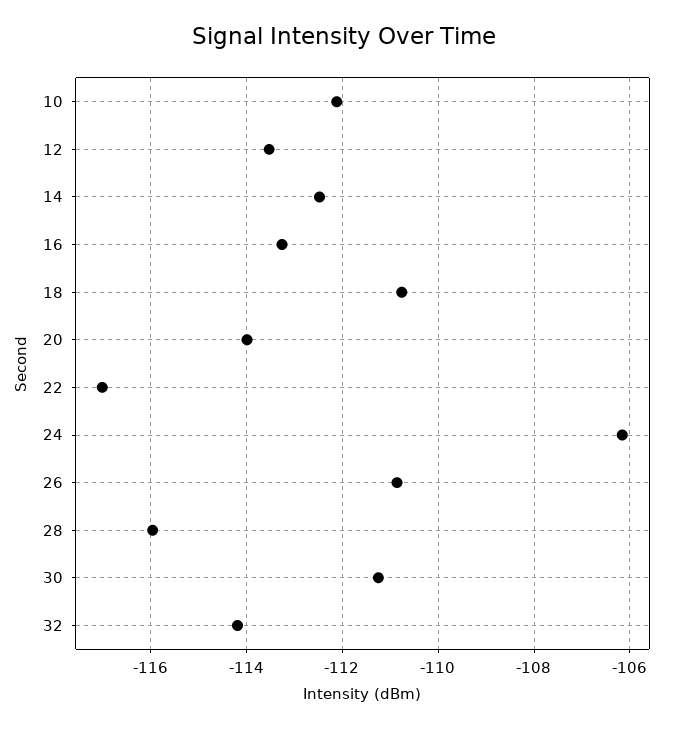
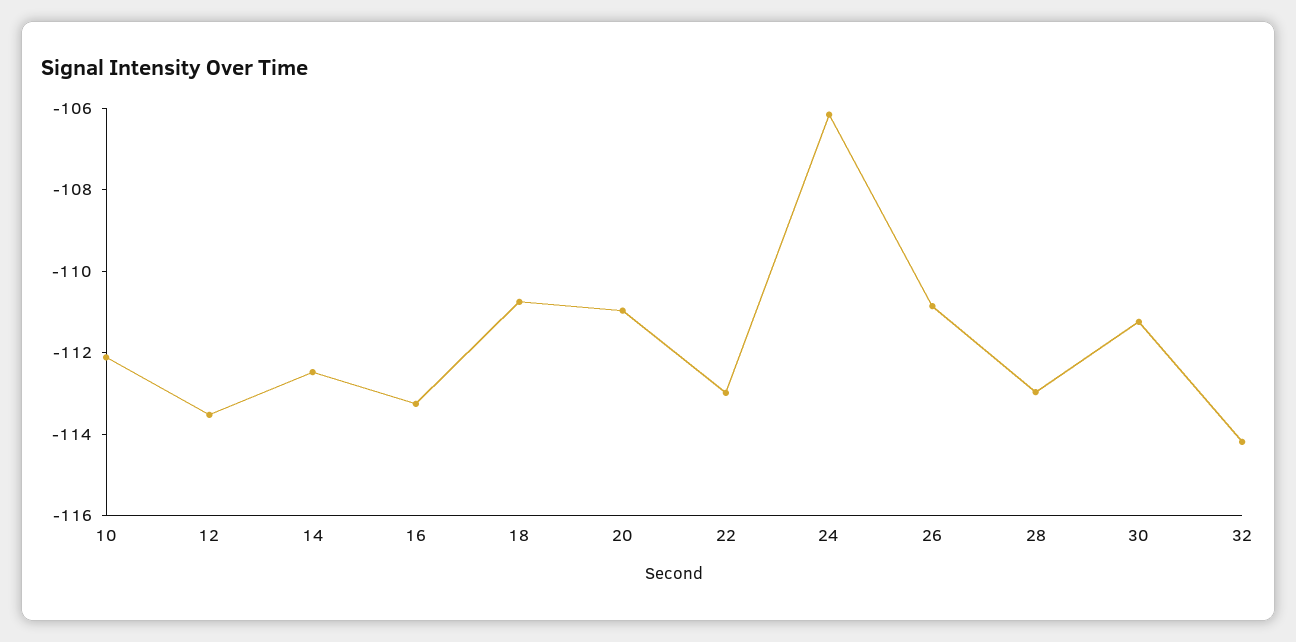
20: -114 -> -111
22: -117 -> -113
28: -116 -> -113

